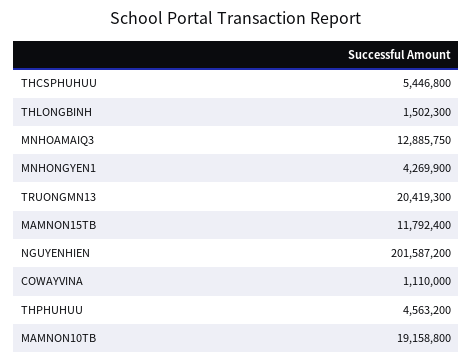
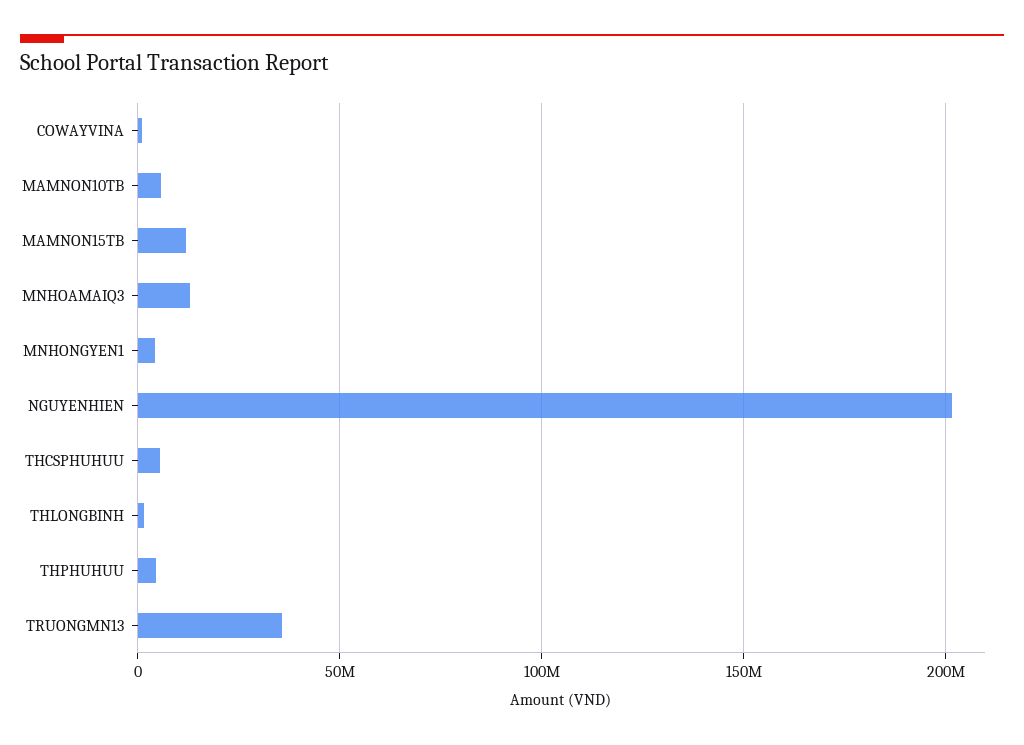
TRUONGMN13: 20419300 -> 35000000
MAMNON10TB: 19158800 -> 5000000

